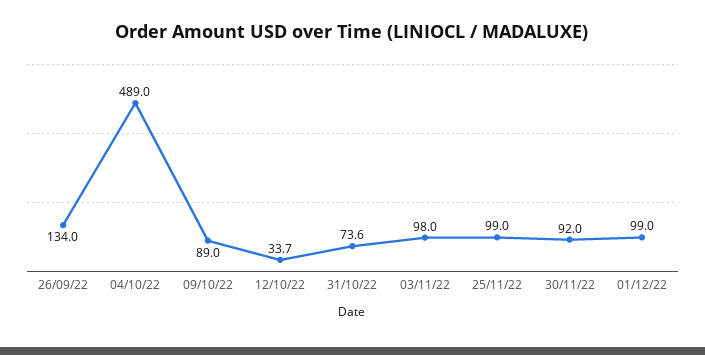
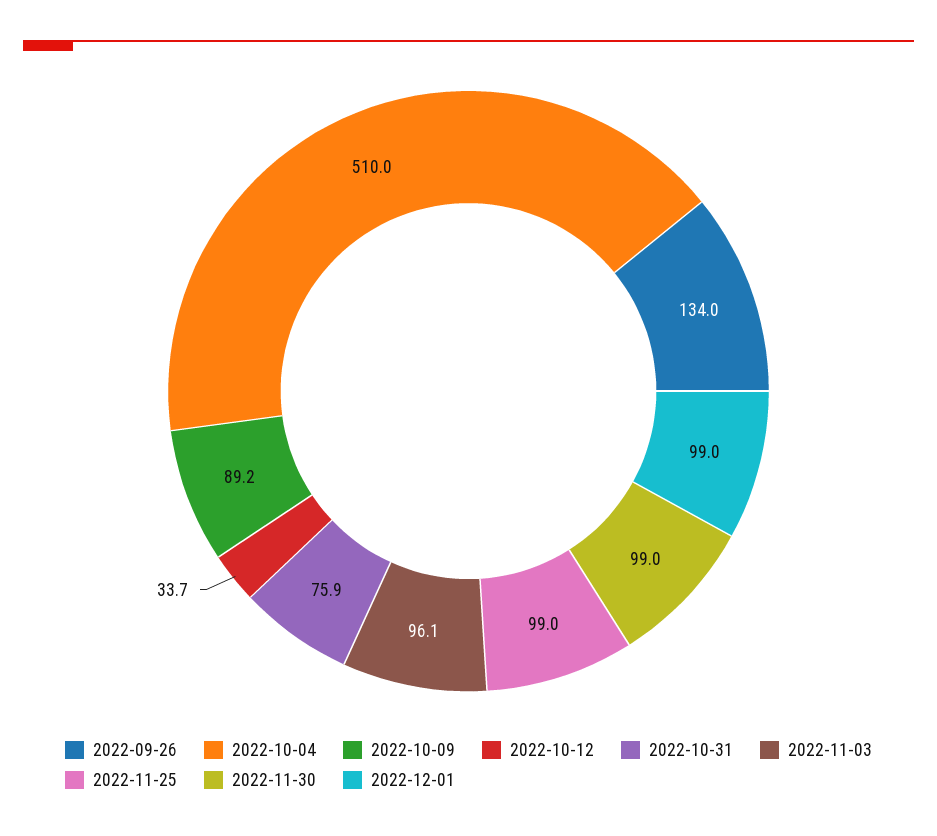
04/10/22: 489 -> 510
09/10/22: 89 -> 89.2
31/10/22: 73.6 -> 75.9
03/11/22: 98 -> 96.1
30/11/22: 92 -> 99

